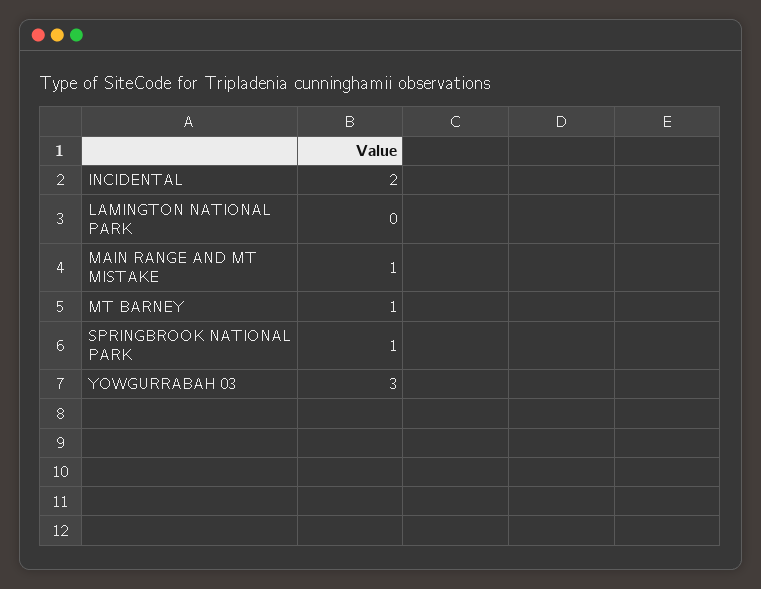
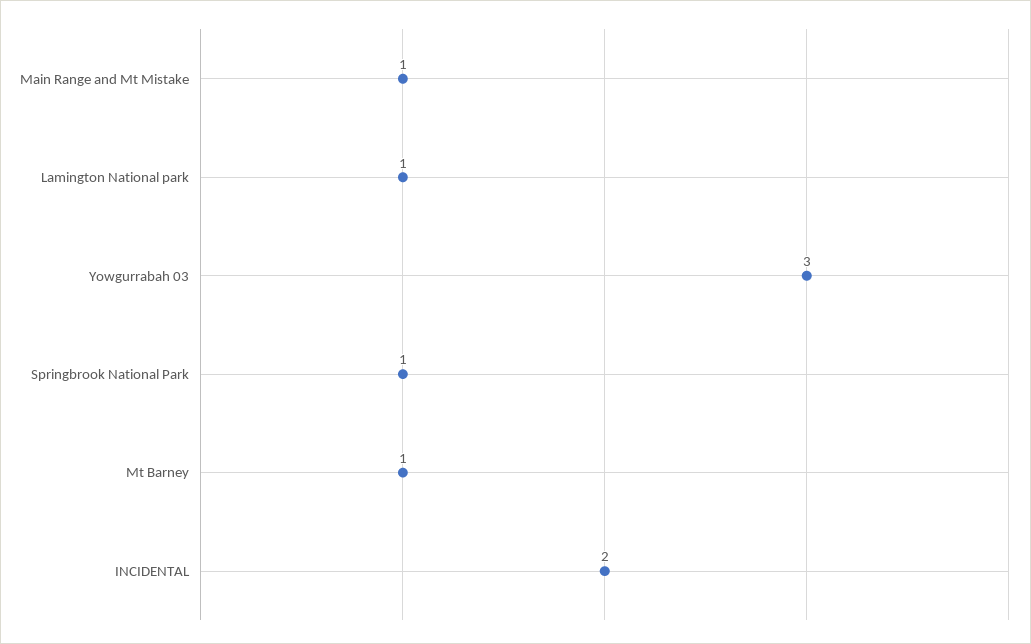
LAMINGTON NATIONAL PARK: 0 -> 1

